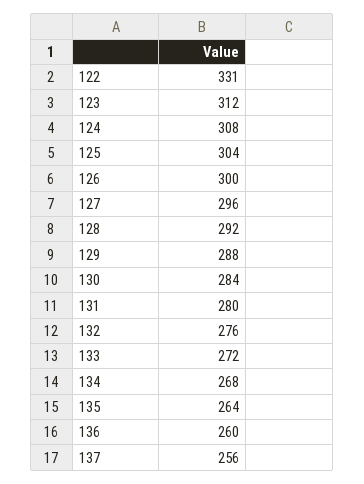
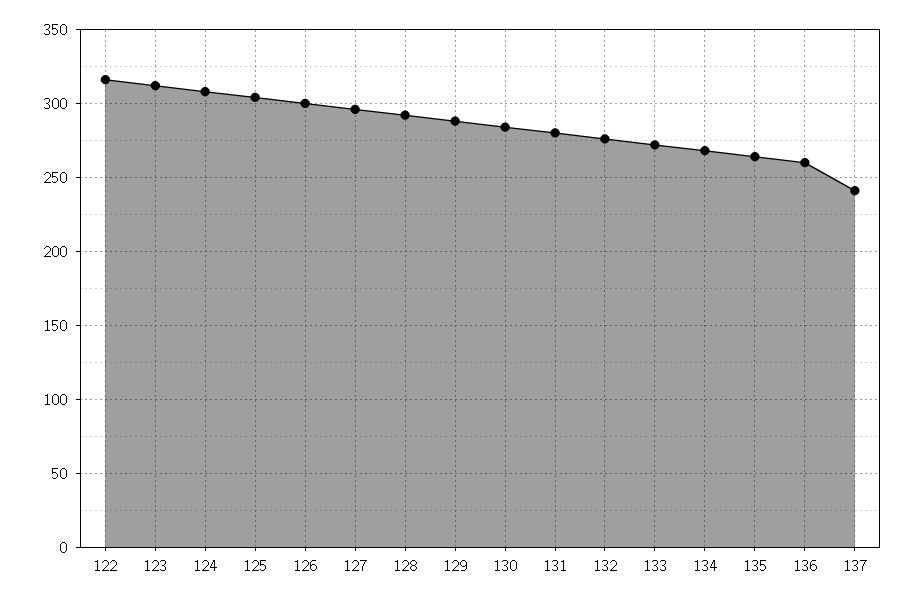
122: 331 -> 315
137: 256 -> 240

